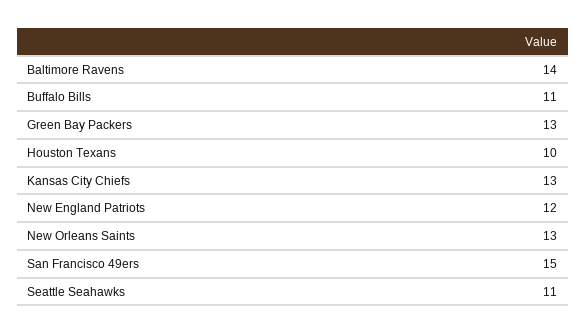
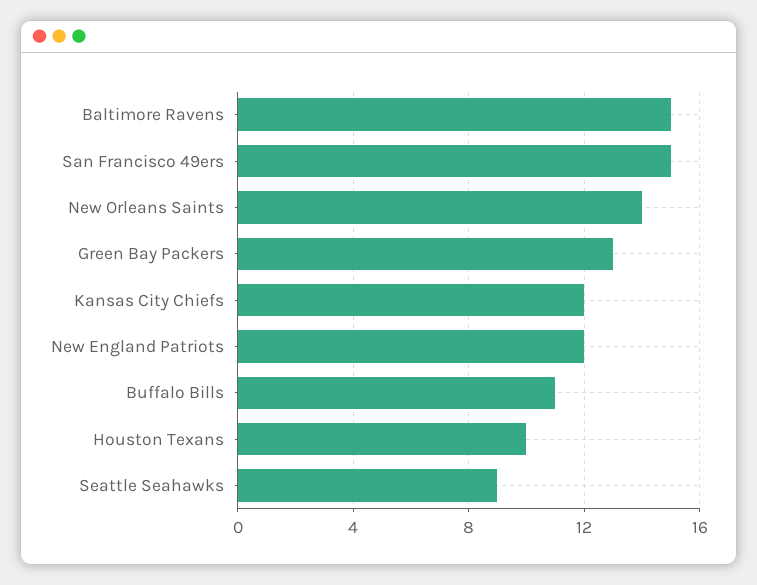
Baltimore Ravens: 14 -> 15
Kansas City Chiefs: 13 -> 12
New Orleans Saints: 13 -> 14
Seattle Seahawks: 11 -> 9

